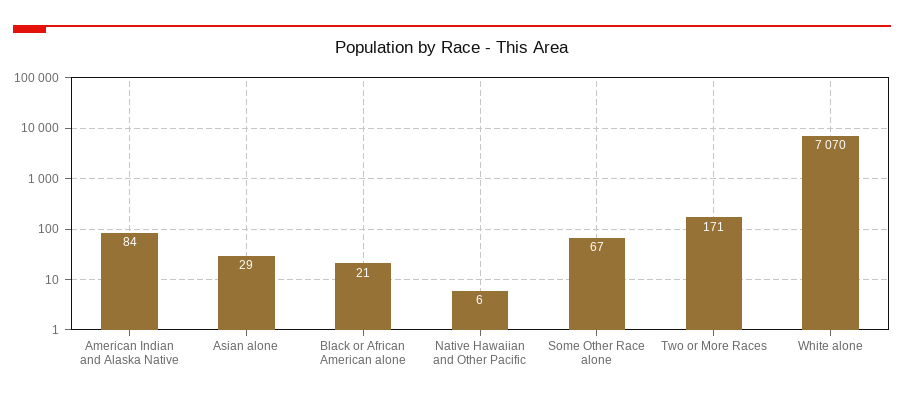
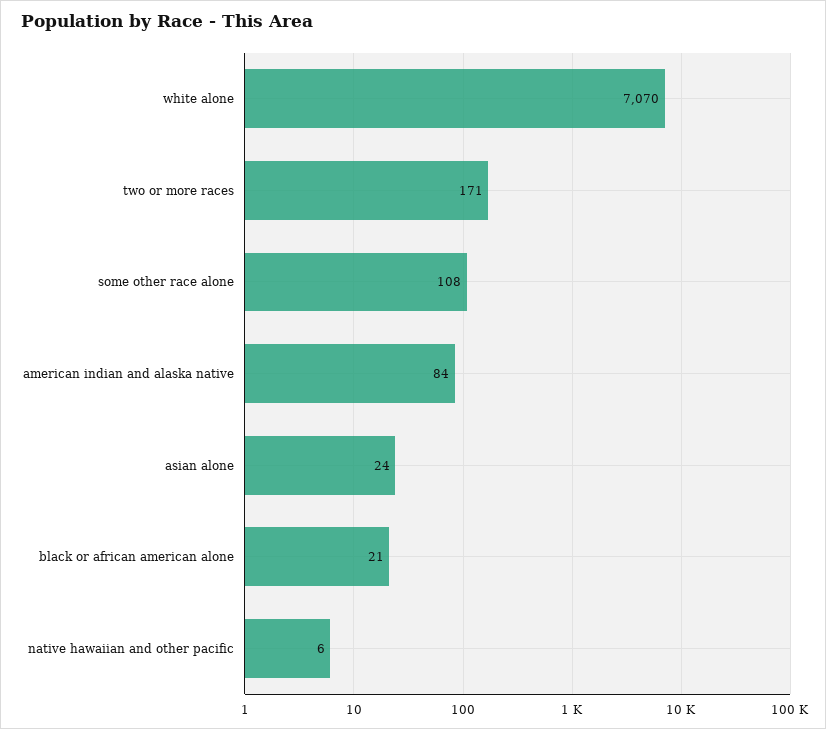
Asian alone: 29 -> 24
Some Other Race alone: 67 -> 108

